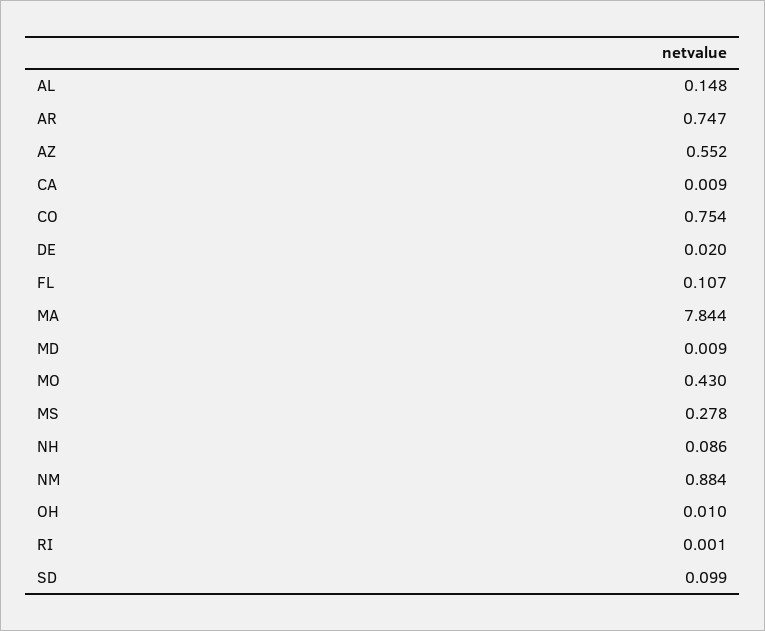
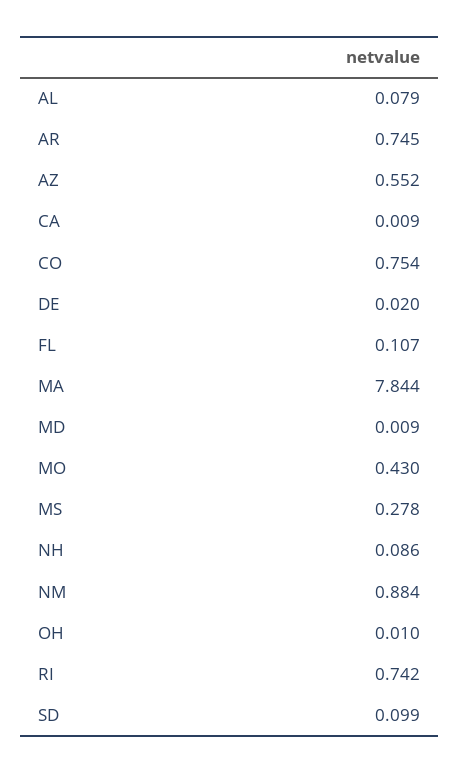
AL: 0.148 -> 0.079
AR: 0.747 -> 0.745
RI: 0.001 -> 0.742

